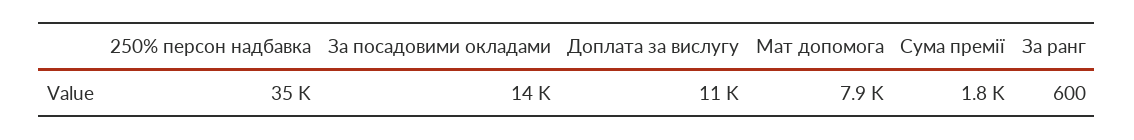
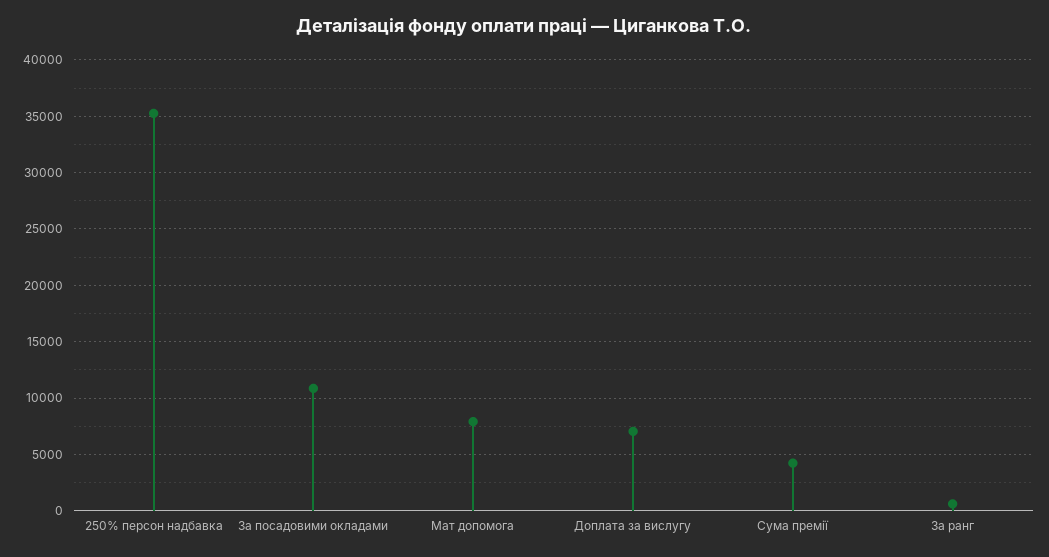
За посадовими окладами: 14000 -> 11000
Доплата за вислугу: 11000 -> 7000
Сума премії: 1800 -> 4000

